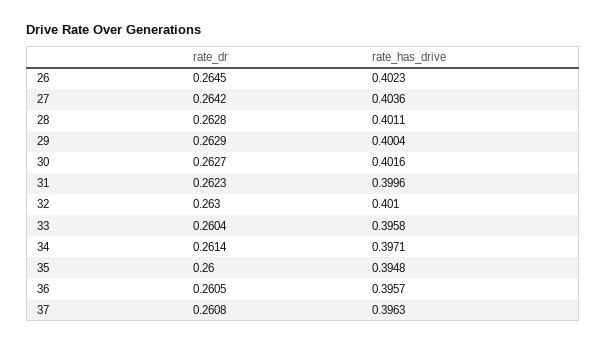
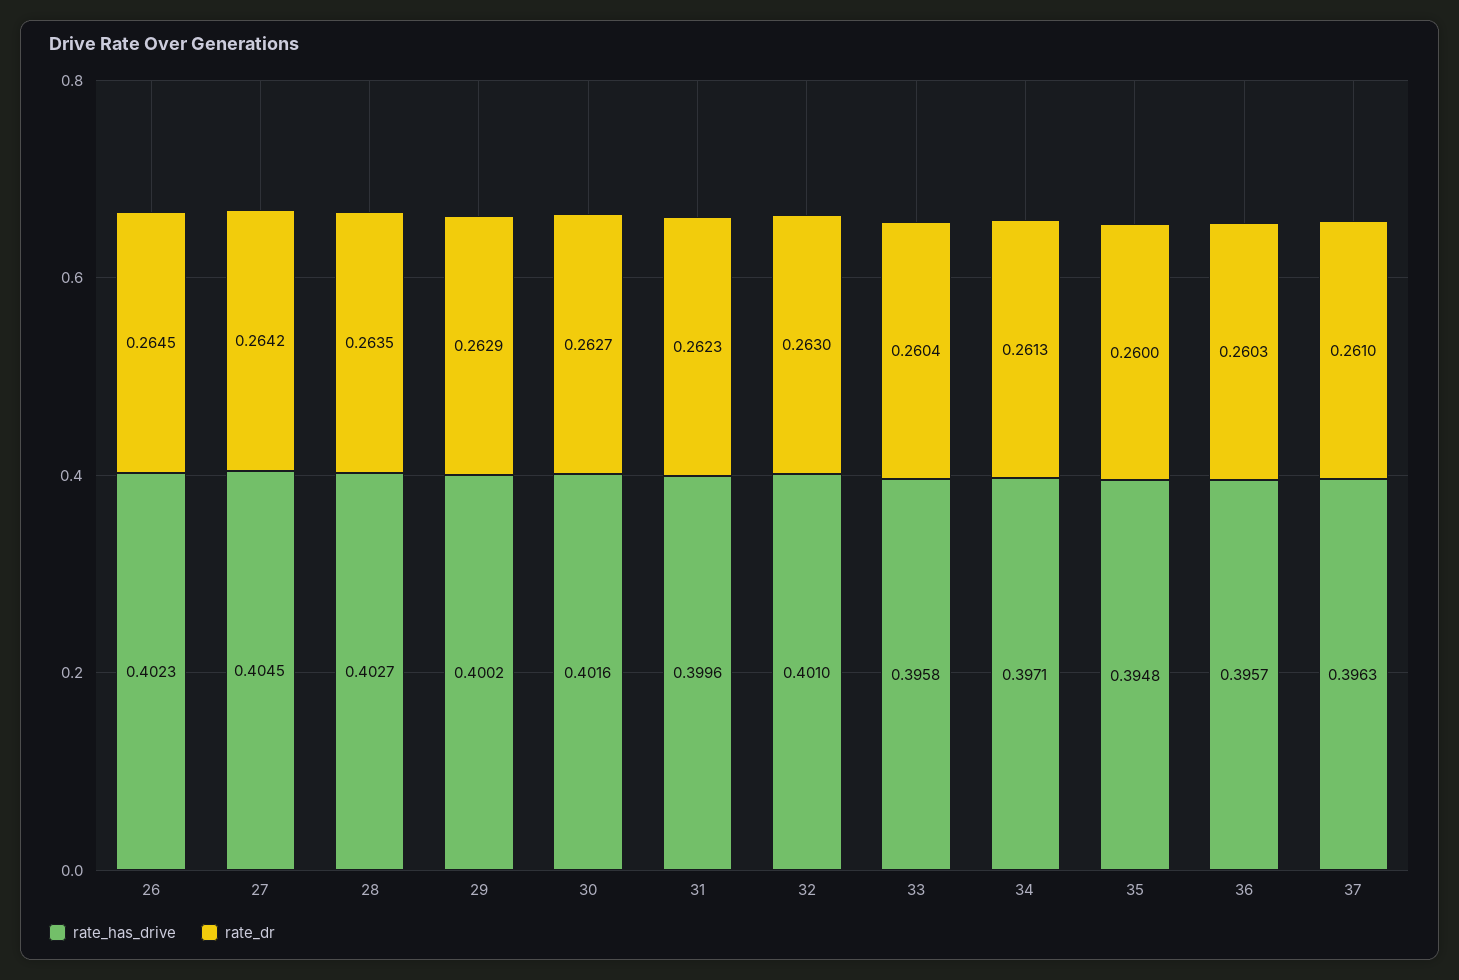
rate_has_drive, 27: 0.4036 -> 0.4045
rate_dr, 28: 0.2628 -> 0.2635
rate_has_drive, 28: 0.4011 -> 0.4027
rate_has_drive, 29: 0.4004 -> 0.4002
rate_dr, 34: 0.2614 -> 0.2613
rate_dr, 36: 0.2605 -> 0.2603
rate_dr, 37: 0.2608 -> 0.261

